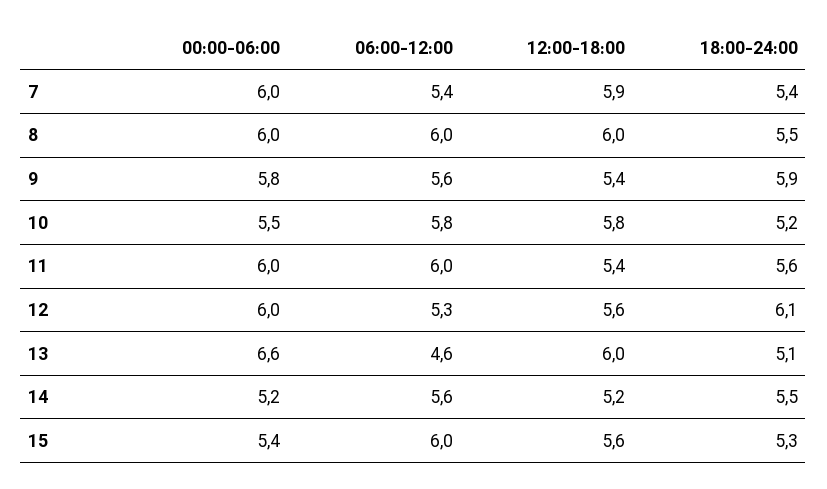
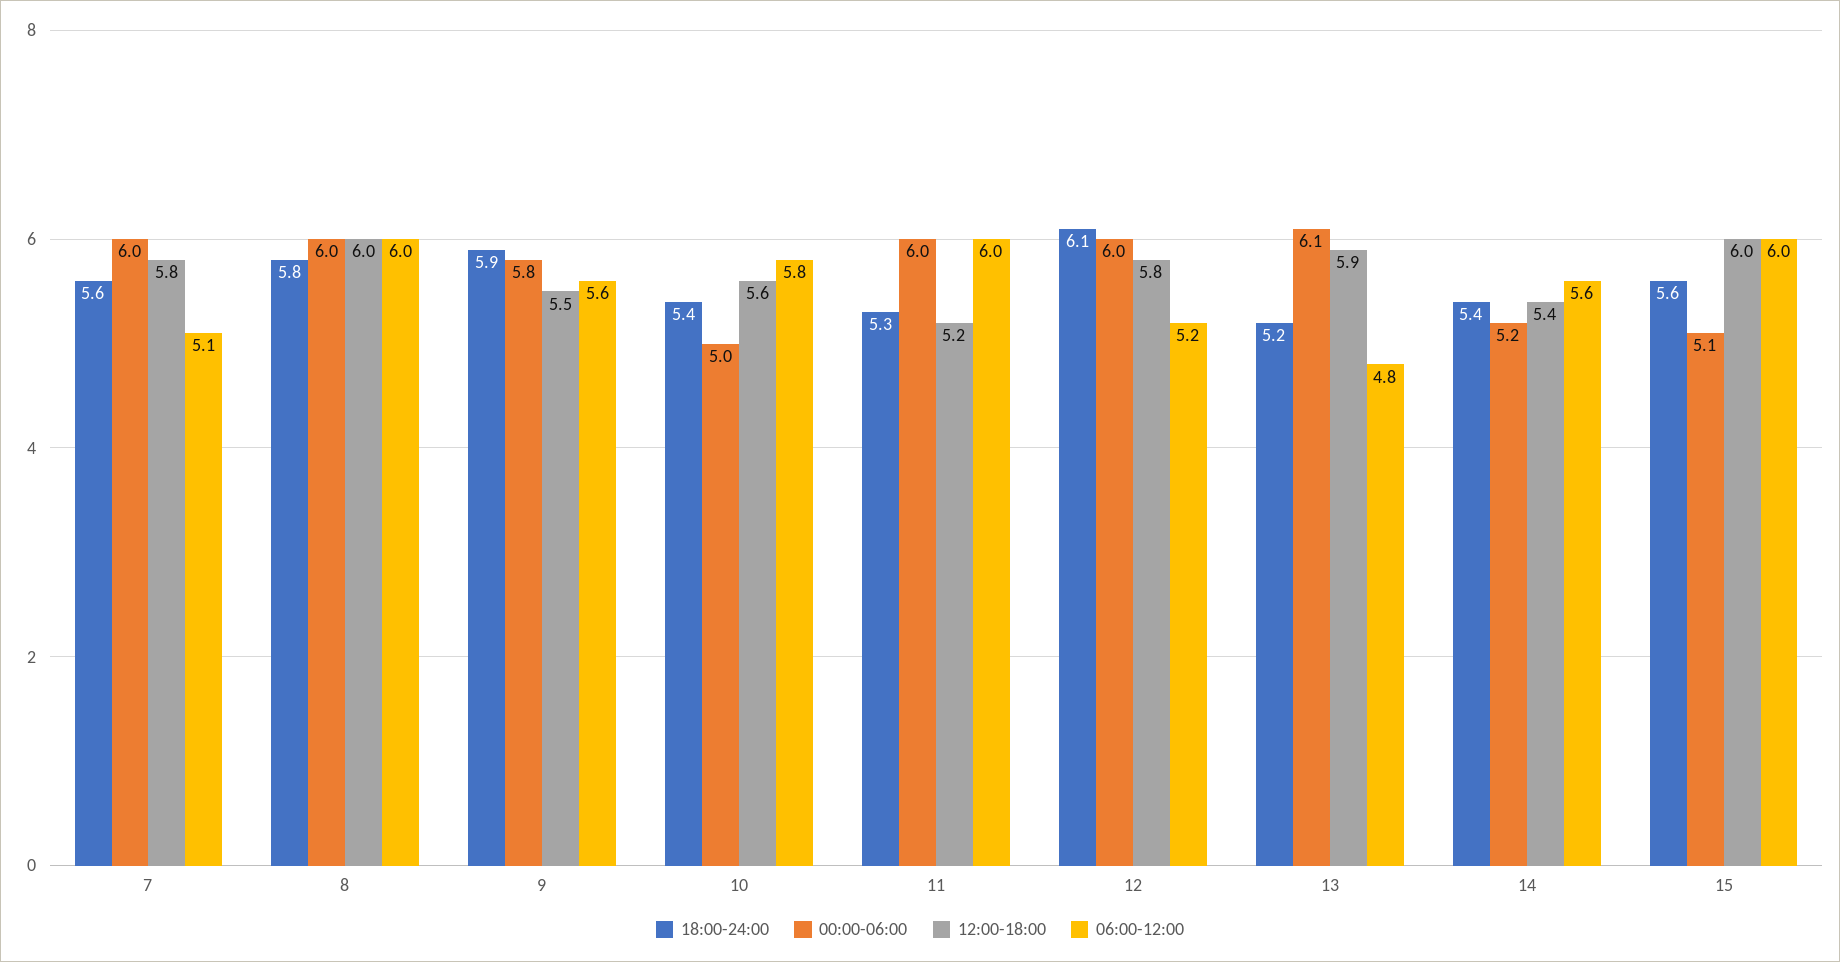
06:00-12:00, 7: 5.4 -> 5.1
12:00-18:00, 7: 5.9 -> 5.8
18:00-24:00, 7: 5.4 -> 5.6
18:00-24:00, 8: 5.5 -> 5.8
12:00-18:00, 9: 5.4 -> 5.5
00:00-06:00, 10: 5.5 -> 5
12:00-18:00, 10: 5.8 -> 5.6
18:00-24:00, 10: 5.2 -> 5.4
12:00-18:00, 11: 5.4 -> 5.2
18:00-24:00, 11: 5.6 -> 5.3
06:00-12:00, 12: 5.3 -> 5.2
12:00-18:00, 12: 5.6 -> 5.8
00:00-06:00, 13: 6.6 -> 6.1
06:00-12:00, 13: 4.6 -> 4.8
12:00-18:00, 13: 6 -> 5.9
18:00-24:00, 13: 5.1 -> 5.2
12:00-18:00, 14: 5.2 -> 5.4
18:00-24:00, 14: 5.5 -> 5.4
00:00-06:00, 15: 5.4 -> 5.1
12:00-18:00, 15: 5.6 -> 6
18:00-24:00, 15: 5.3 -> 5.6

